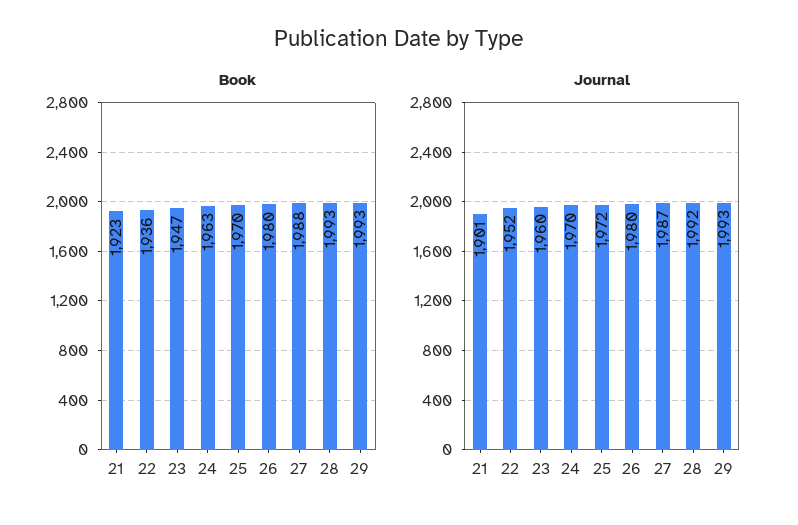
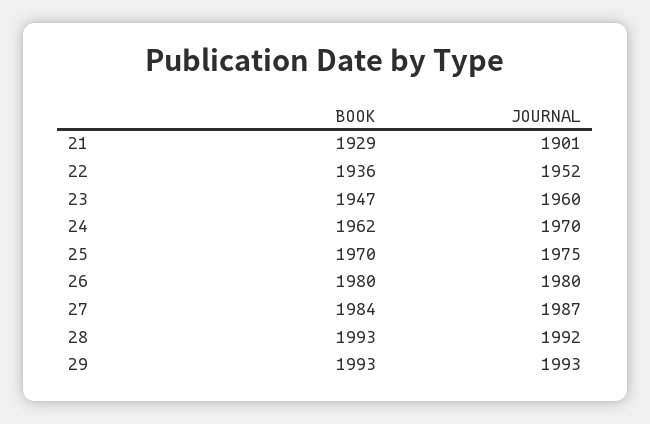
Book, 21: 1923 -> 1929
Book, 24: 1963 -> 1962
Book, 27: 1988 -> 1984
Journal, 25: 1972 -> 1975

